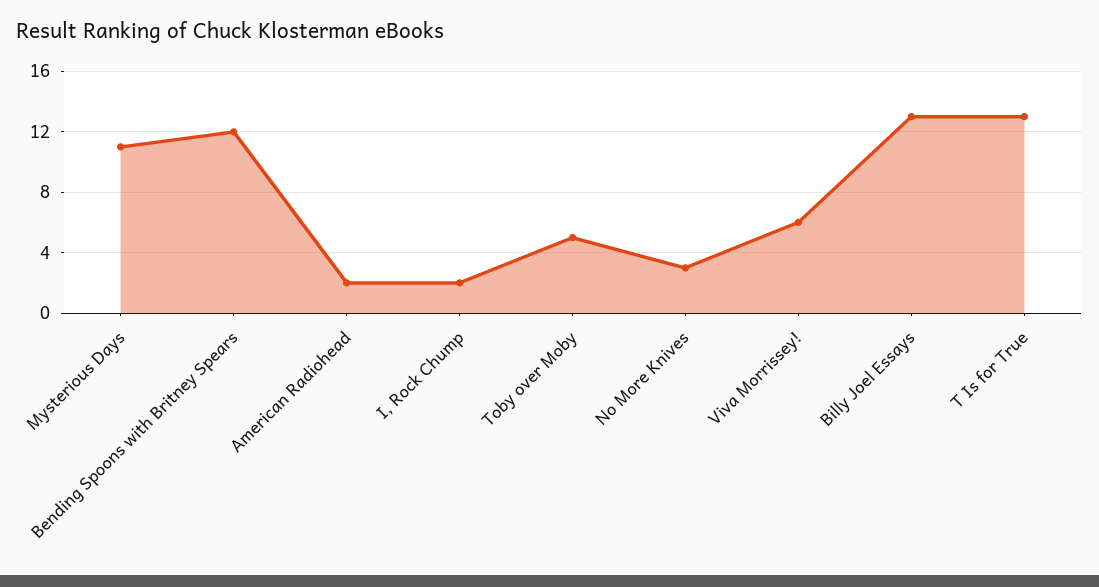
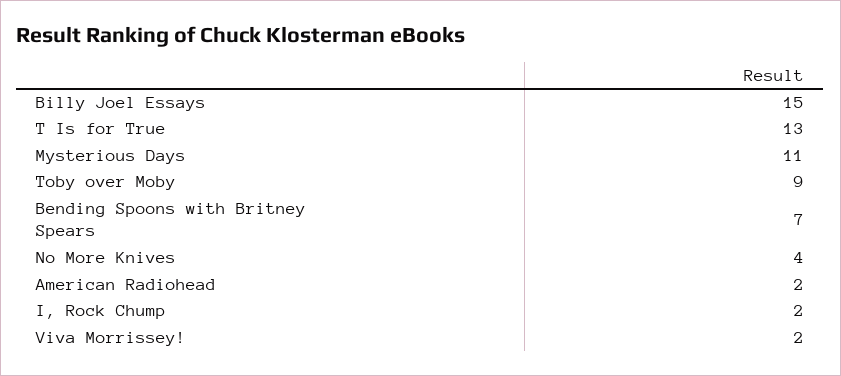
Bending Spoons with Britney Spears: 12 -> 7
Toby over Moby: 5 -> 9
No More Knives: 3 -> 4
Viva Morrissey!: 6 -> 2
Billy Joel Essays: 13 -> 15

